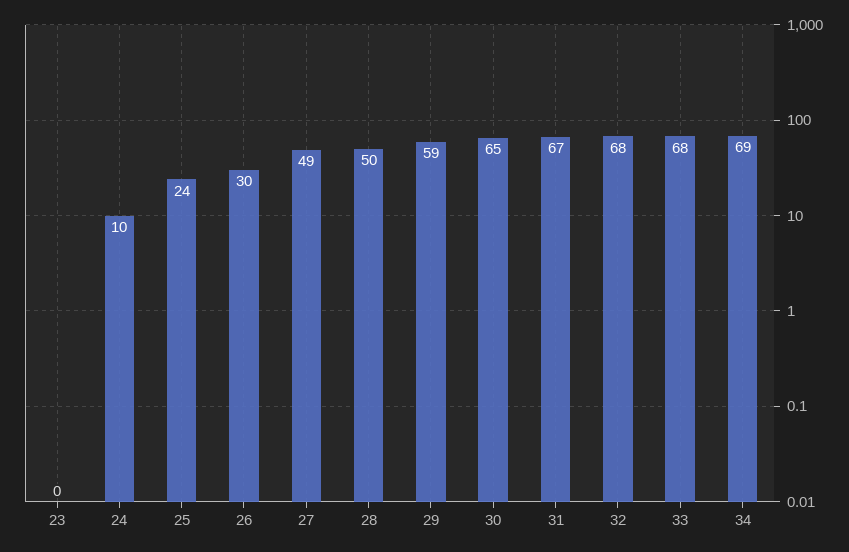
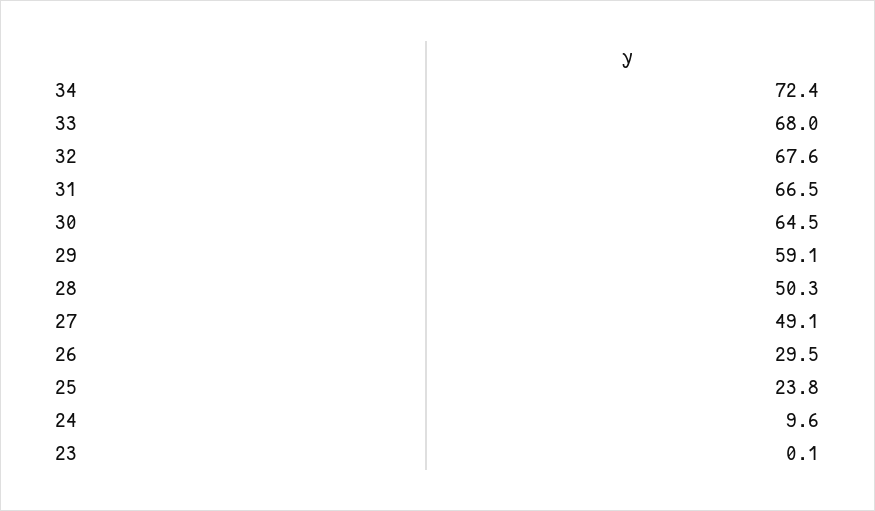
34: 69 -> 72.4

